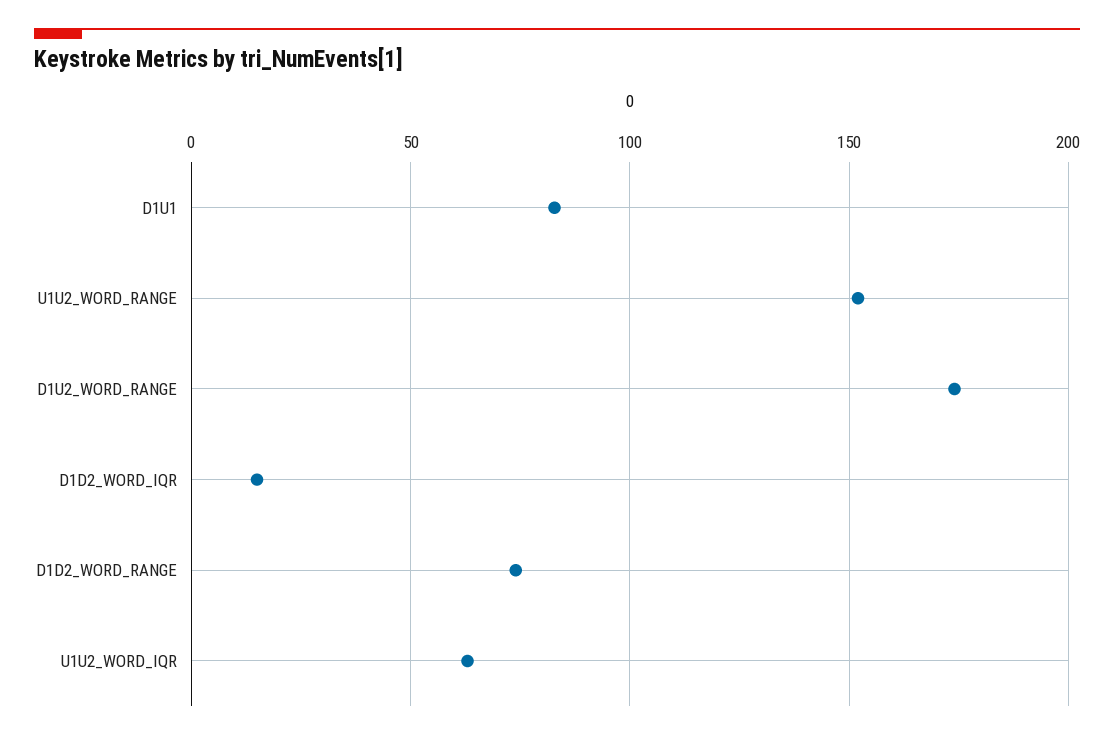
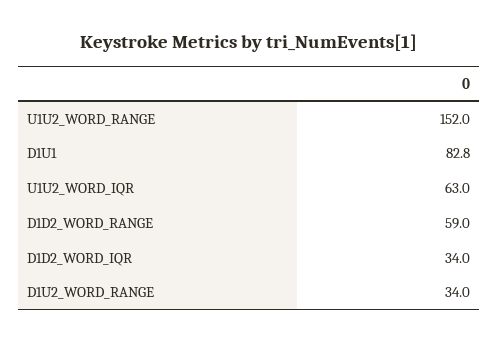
D1U2_WORD_RANGE: 175 -> 34
D1D2_WORD_IQR: 15 -> 34
D1D2_WORD_RANGE: 75 -> 59

